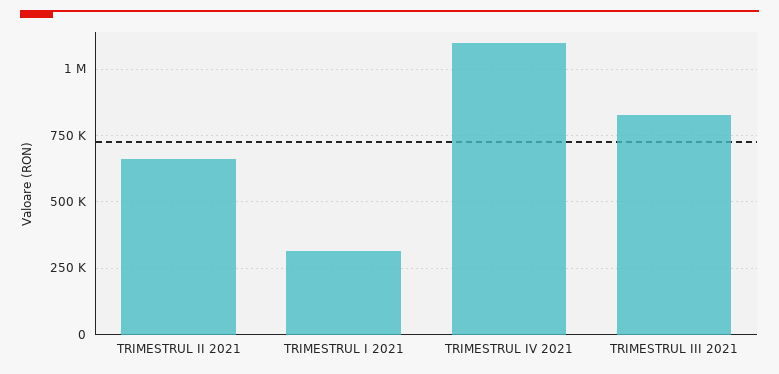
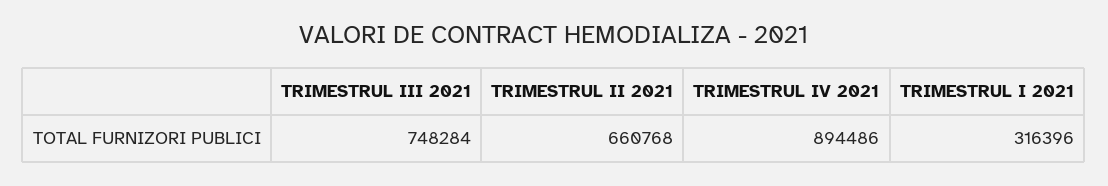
TRIMESTRUL IV 2021: 1100000 -> 894486
TRIMESTRUL III 2021: 825000 -> 748284

